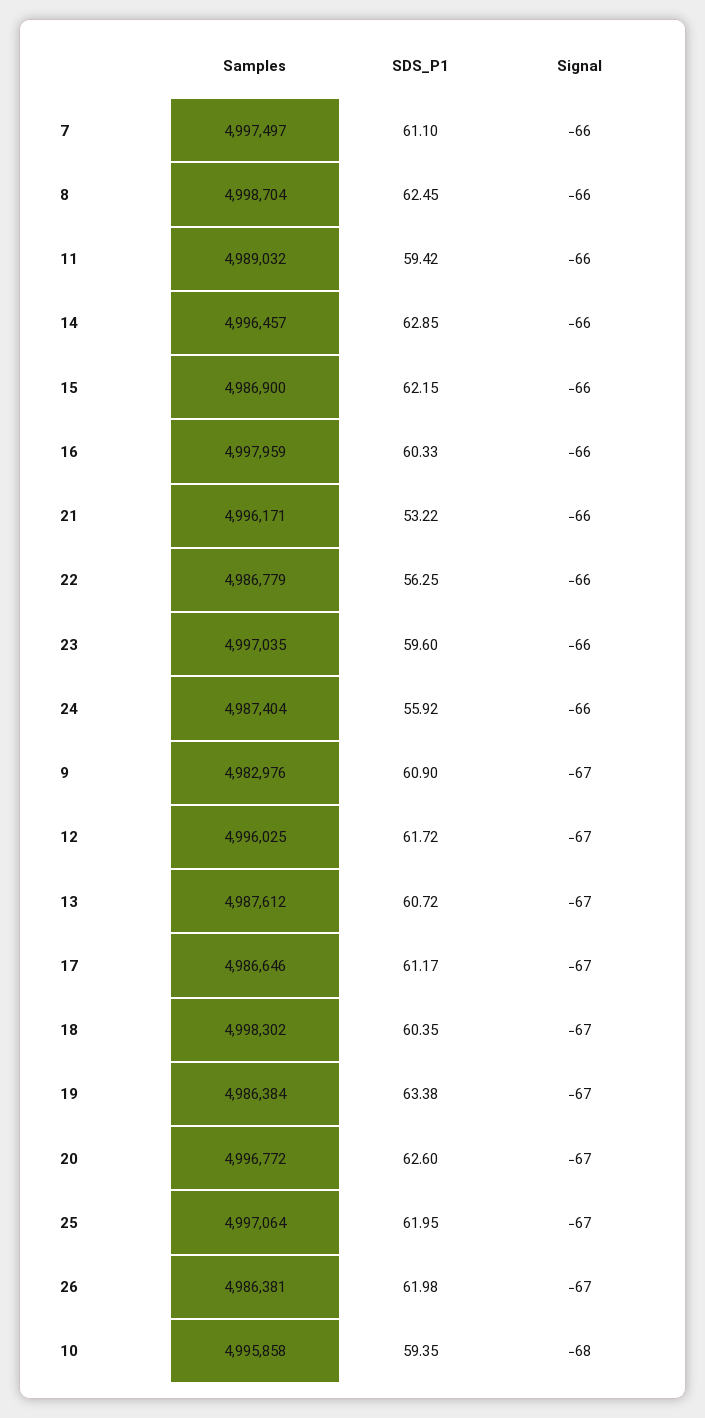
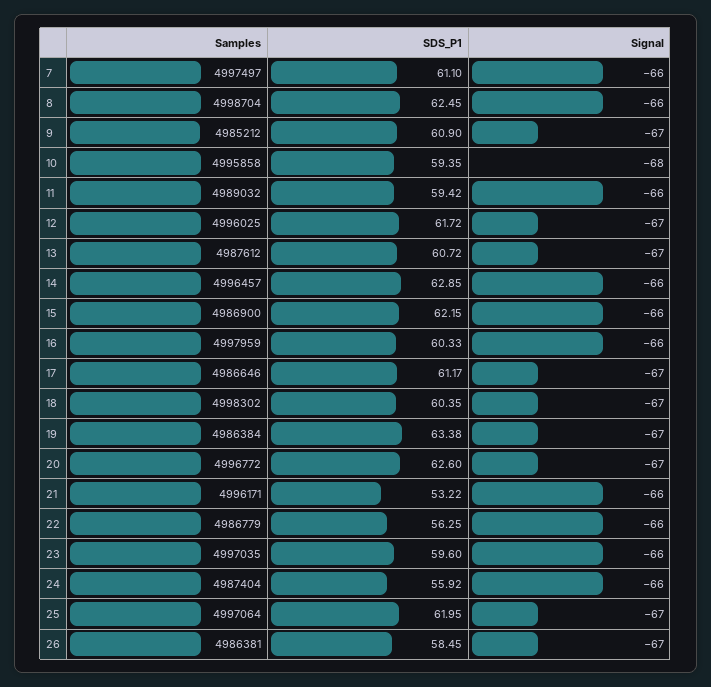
Samples, 9: 4982976 -> 4985212
SDS_P1, 26: 61.98 -> 58.45

